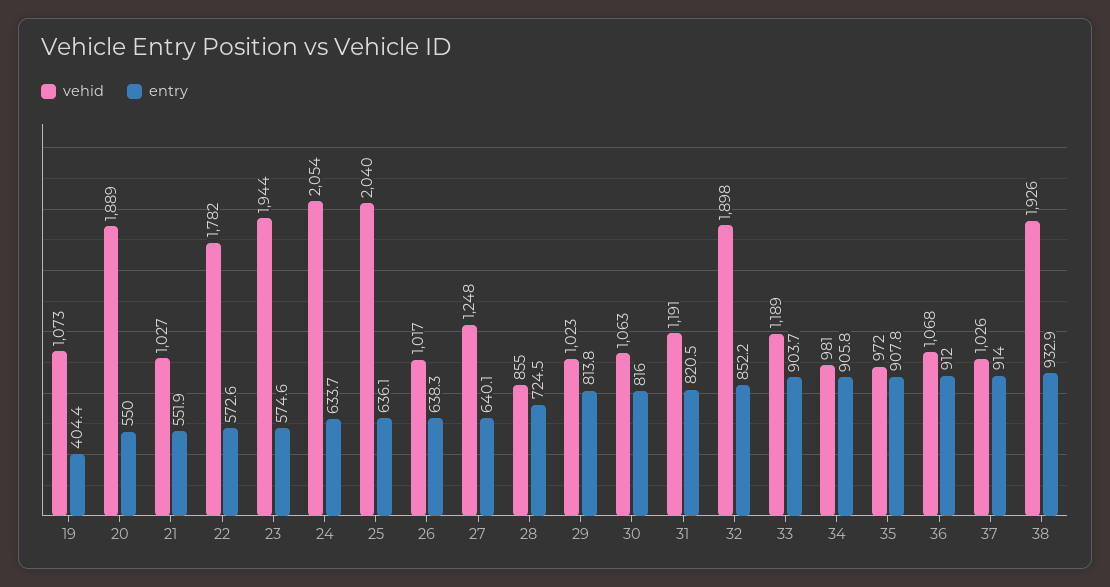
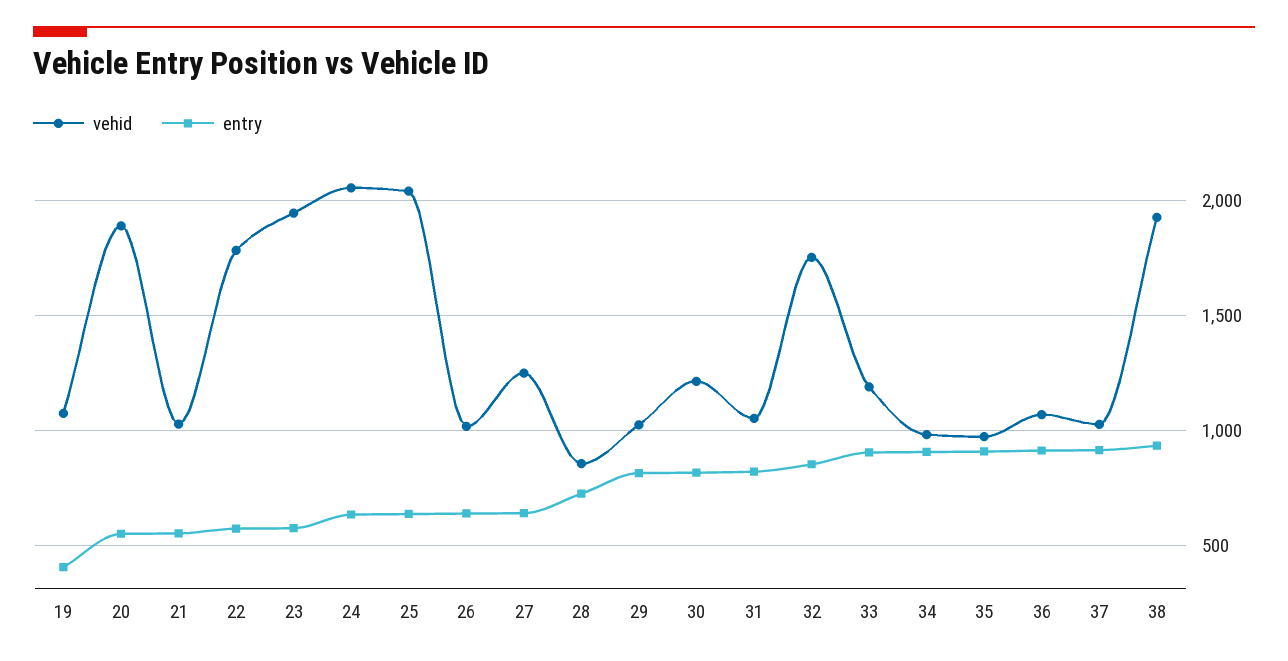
vehid, 30: 1063 -> 1200
vehid, 31: 1191 -> 1050
vehid, 32: 1898 -> 1750

